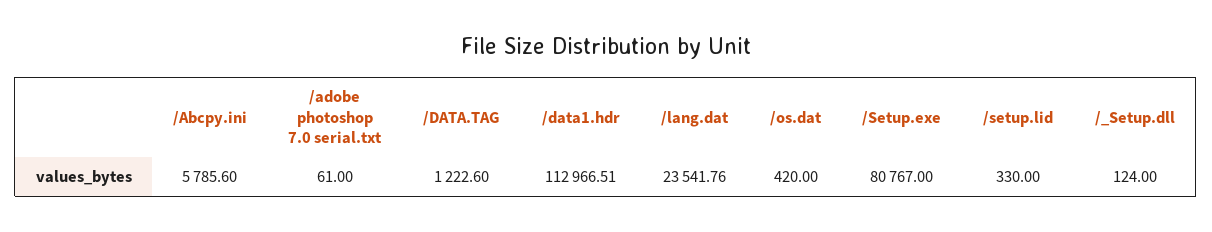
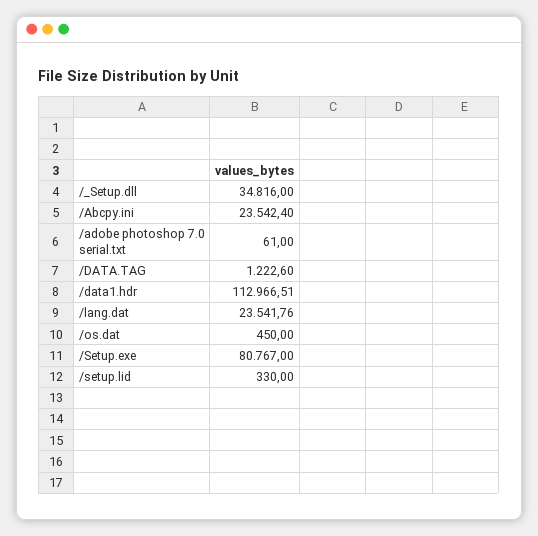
/Abcpy.ini: 5785.6 -> 23542.4
/os.dat: 420 -> 450
/_Setup.dll: 124 -> 34816

